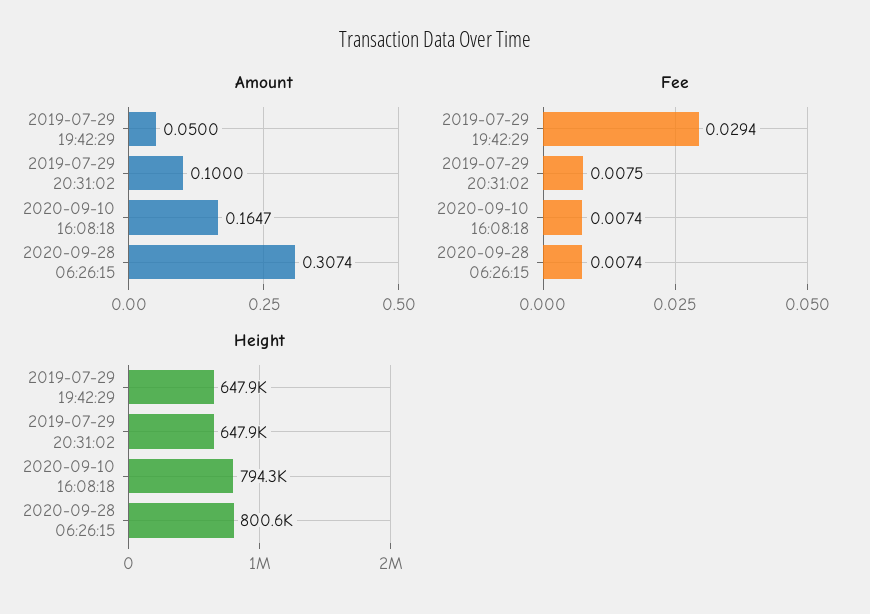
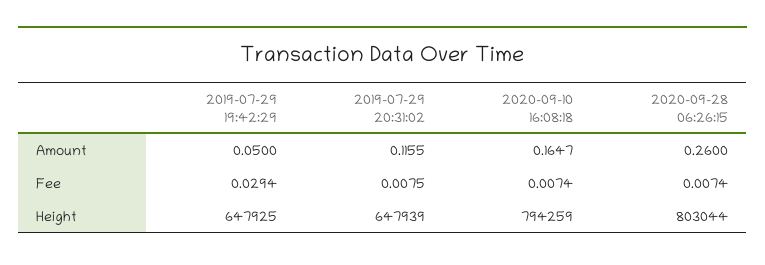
Amount, 2019-07-29 20:31:02: 0.1 -> 0.1155
Amount, 2020-09-28 06:26:15: 0.3074 -> 0.26
Height, 2020-09-28 06:26:15: 800600 -> 803044

